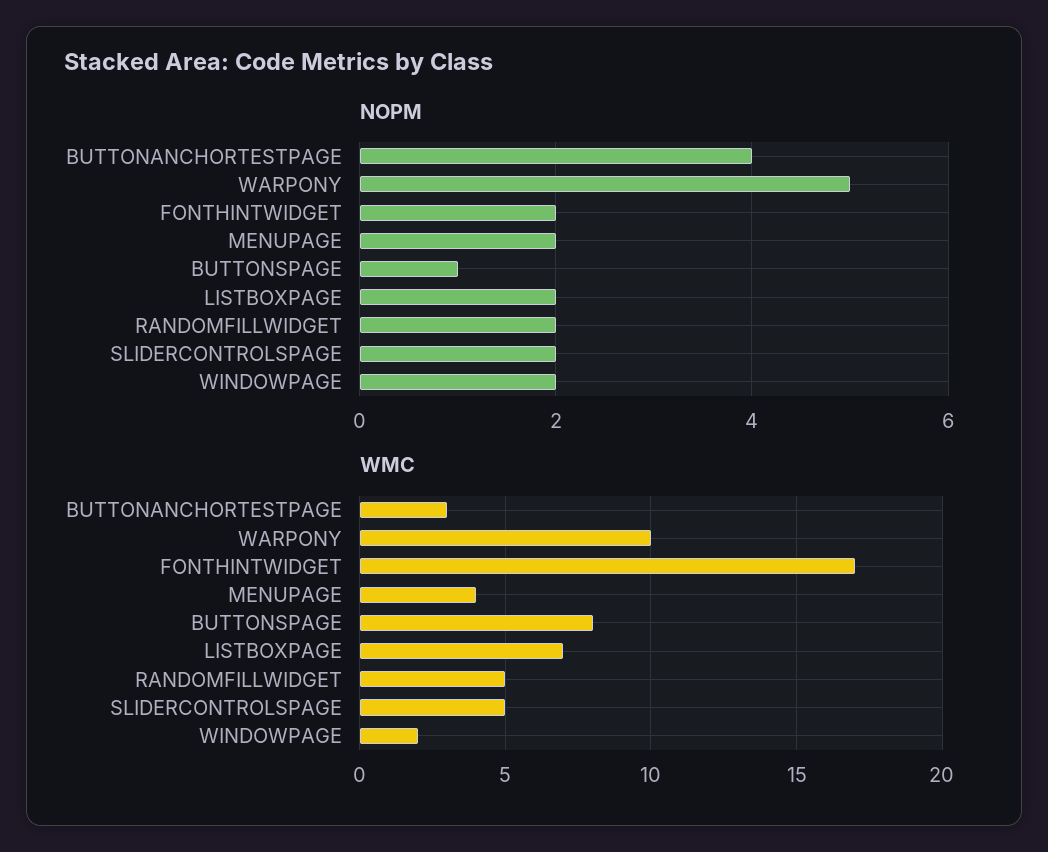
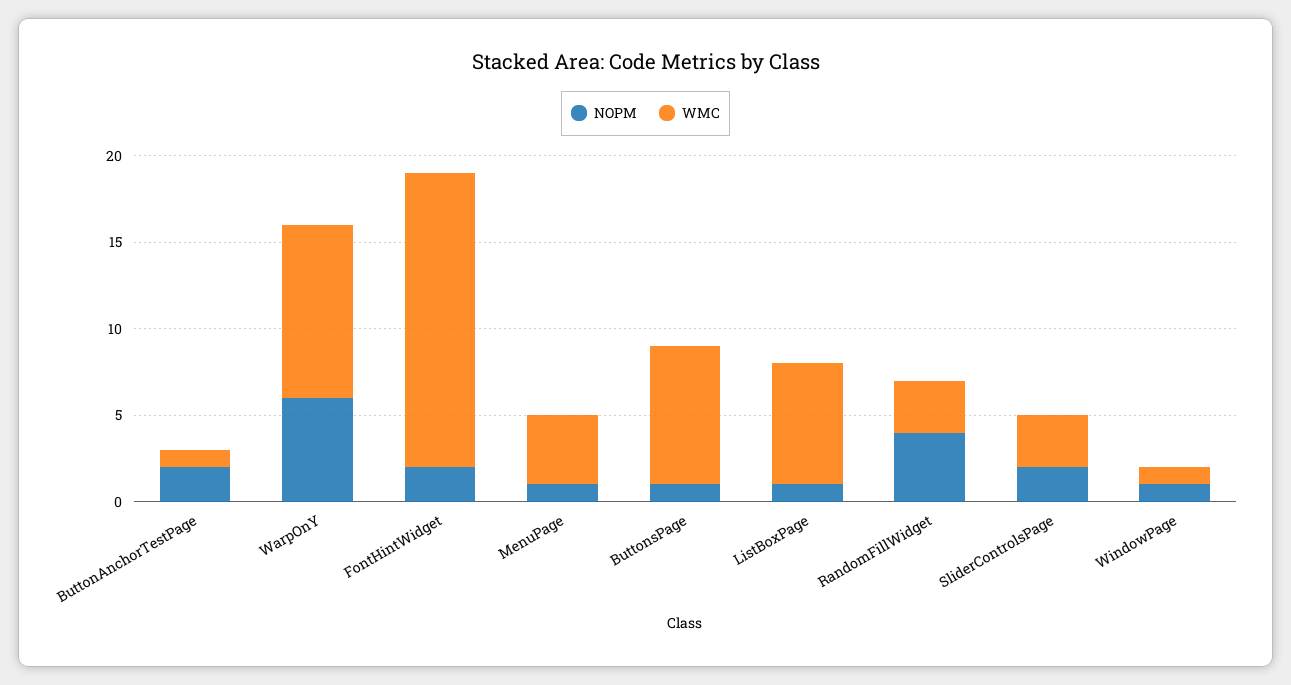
NOPM, BUTTONANCHORTESTPAGE: 4 -> 2
NOPM, WARPONY: 5 -> 6
NOPM, MENUPAGE: 2 -> 1
NOPM, LISTBOXPAGE: 2 -> 1
NOPM, RANDOMFILLWIDGET: 2 -> 4
NOPM, WINDOWPAGE: 2 -> 1
WMC, BUTTONANCHORTESTPAGE: 3 -> 1
WMC, RANDOMFILLWIDGET: 5 -> 3
WMC, SLIDERCONTROLSPAGE: 5 -> 3
WMC, WINDOWPAGE: 2 -> 1

